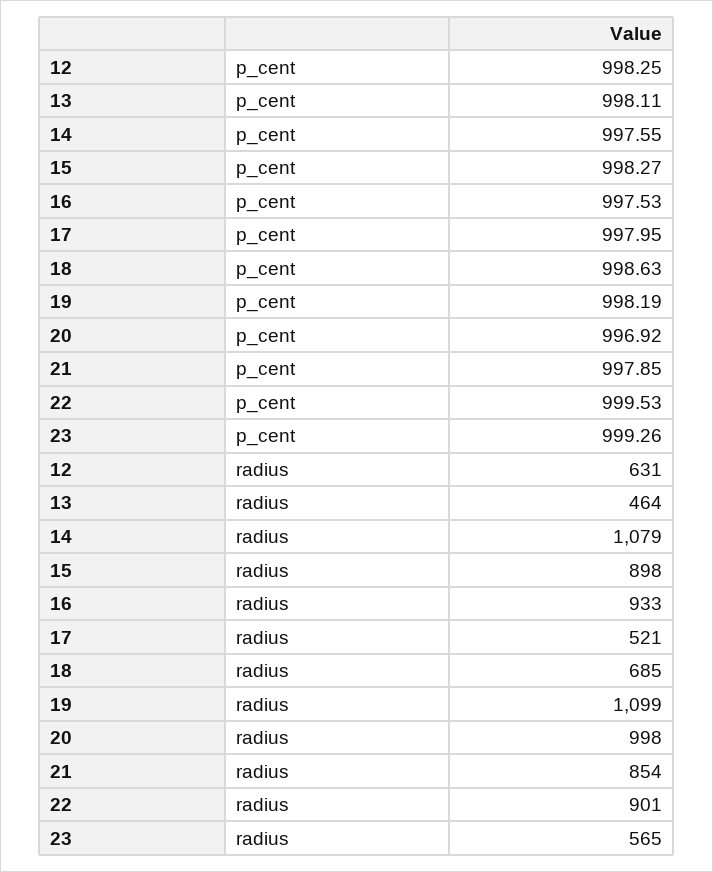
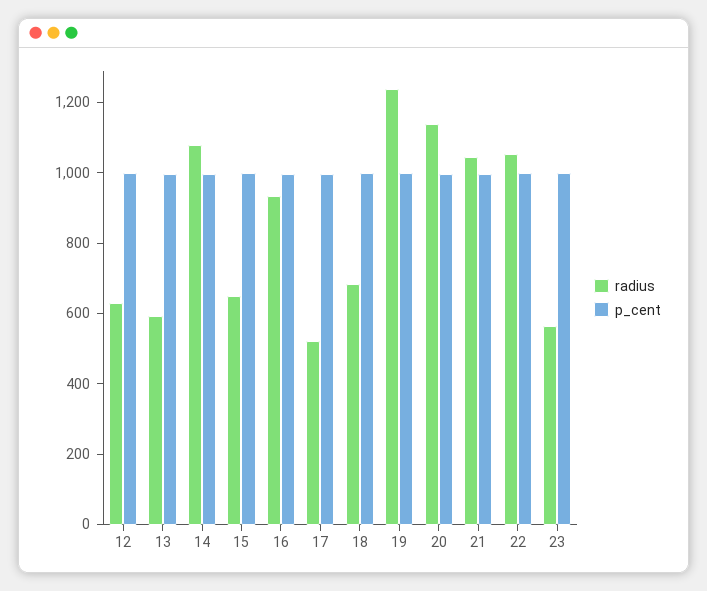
radius, 13: 464 -> 600
radius, 15: 898 -> 650
radius, 19: 1099 -> 1250
radius, 20: 998 -> 1150
radius, 21: 854 -> 1050
radius, 22: 901 -> 1050

